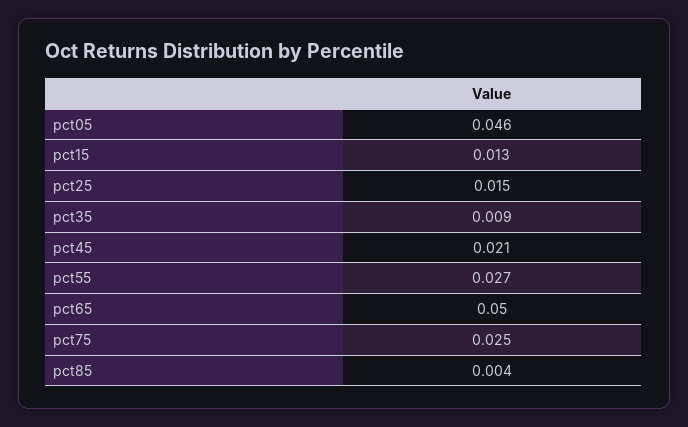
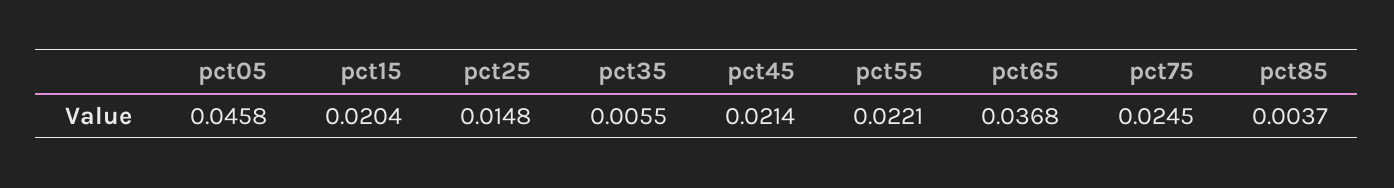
pct15: 0.013 -> 0.0204
pct35: 0.009 -> 0.0055
pct55: 0.027 -> 0.0221
pct65: 0.05 -> 0.0368

